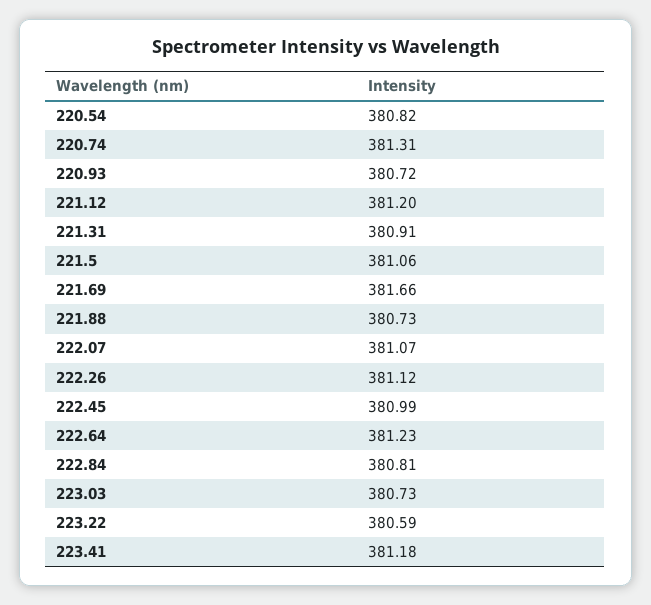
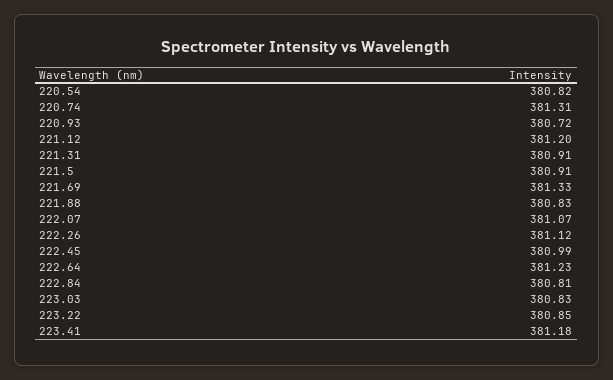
221.5: 381.06 -> 380.91
221.69: 381.66 -> 381.33
221.88: 380.73 -> 380.83
223.03: 380.73 -> 380.83
223.22: 380.59 -> 380.85

